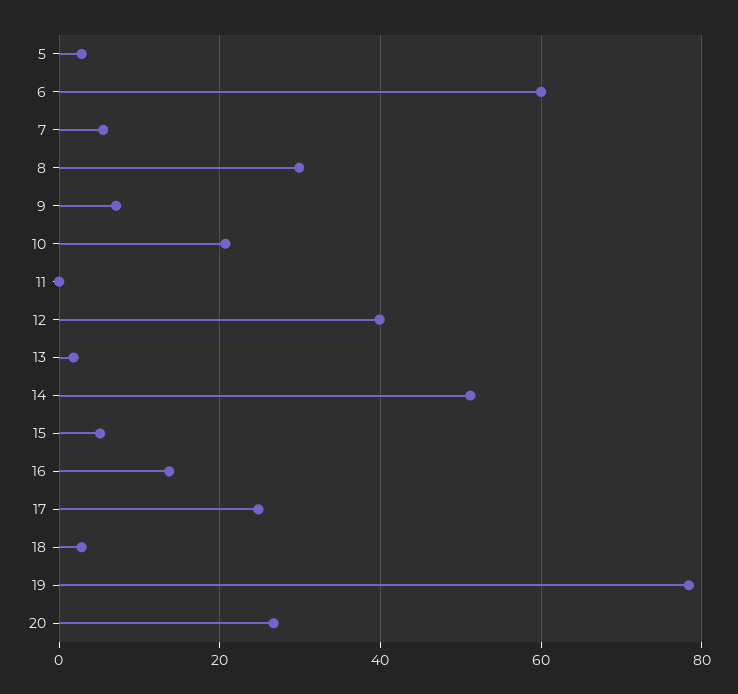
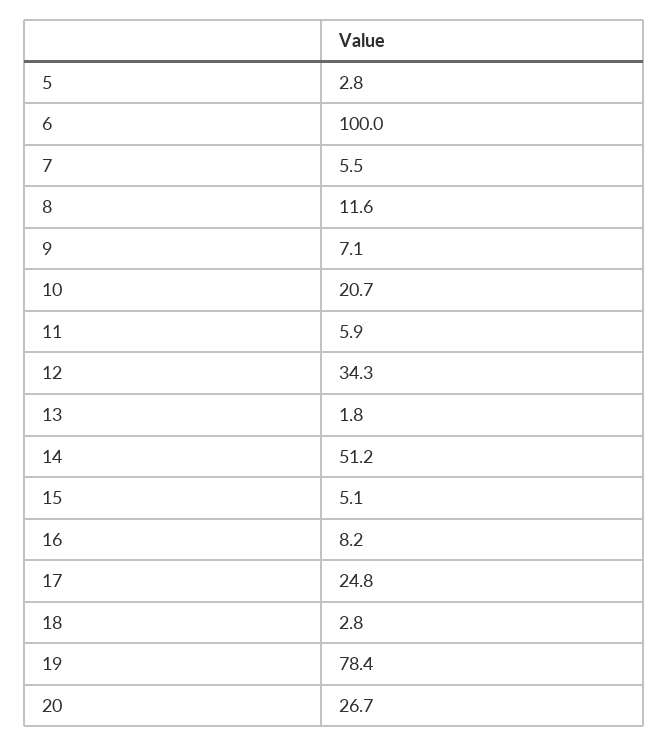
6: 60 -> 100
8: 30 -> 11.6
11: 0 -> 5.9
12: 40 -> 34.3
16: 14 -> 8.2

